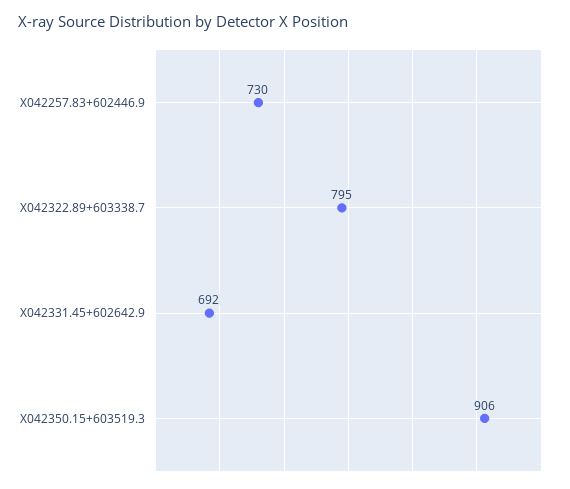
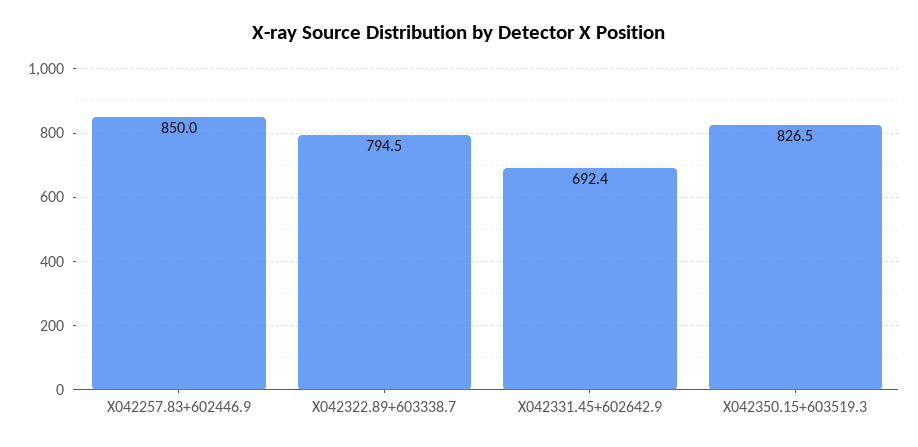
X042257.83+602446.9: 730 -> 850
X042350.15+603519.3: 906 -> 826.5

